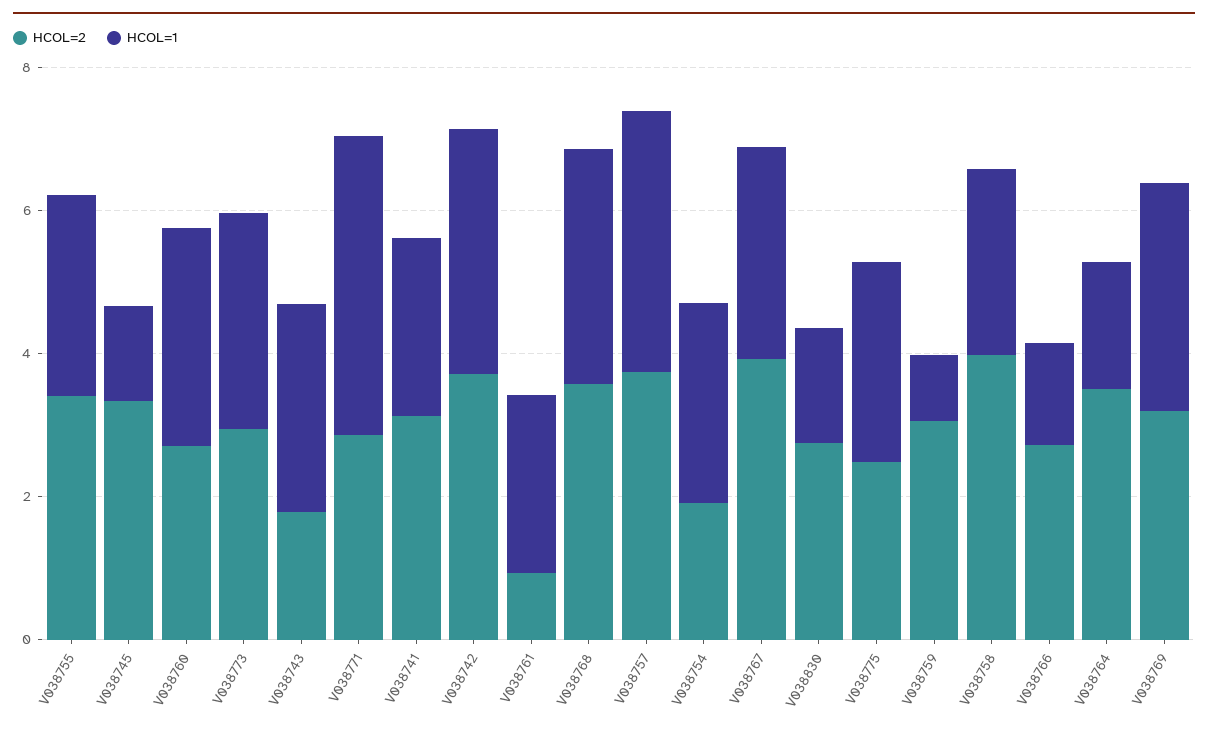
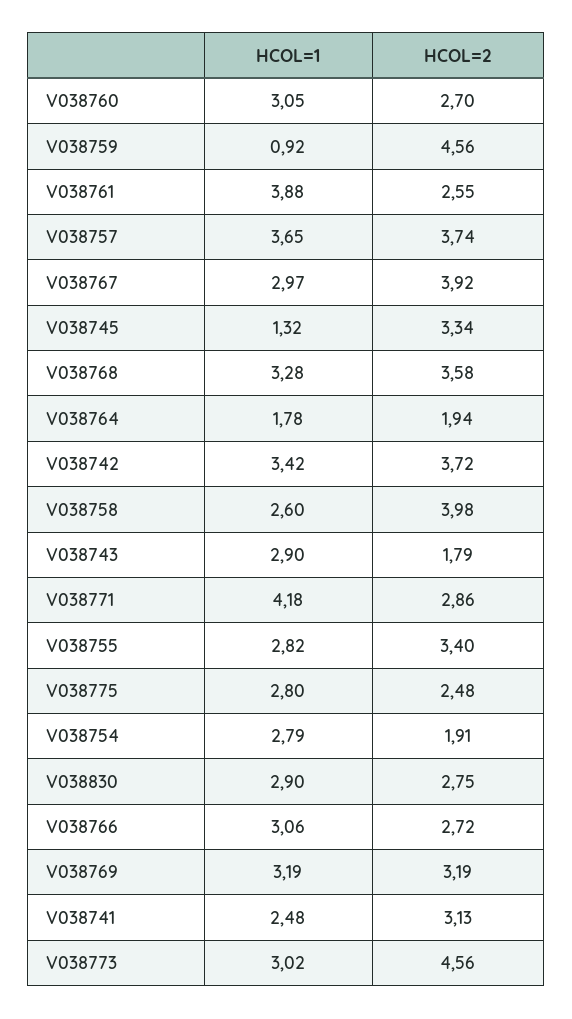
HCOL=2, V038773: 3 -> 4.56
HCOL=2, V038761: 1 -> 2.55
HCOL=1, V038761: 2.5 -> 3.88
HCOL=1, V038830: 1.5 -> 2.9
HCOL=2, V038759: 3 -> 4.56
HCOL=1, V038766: 1.5 -> 3.06
HCOL=2, V038764: 3.5 -> 1.94

